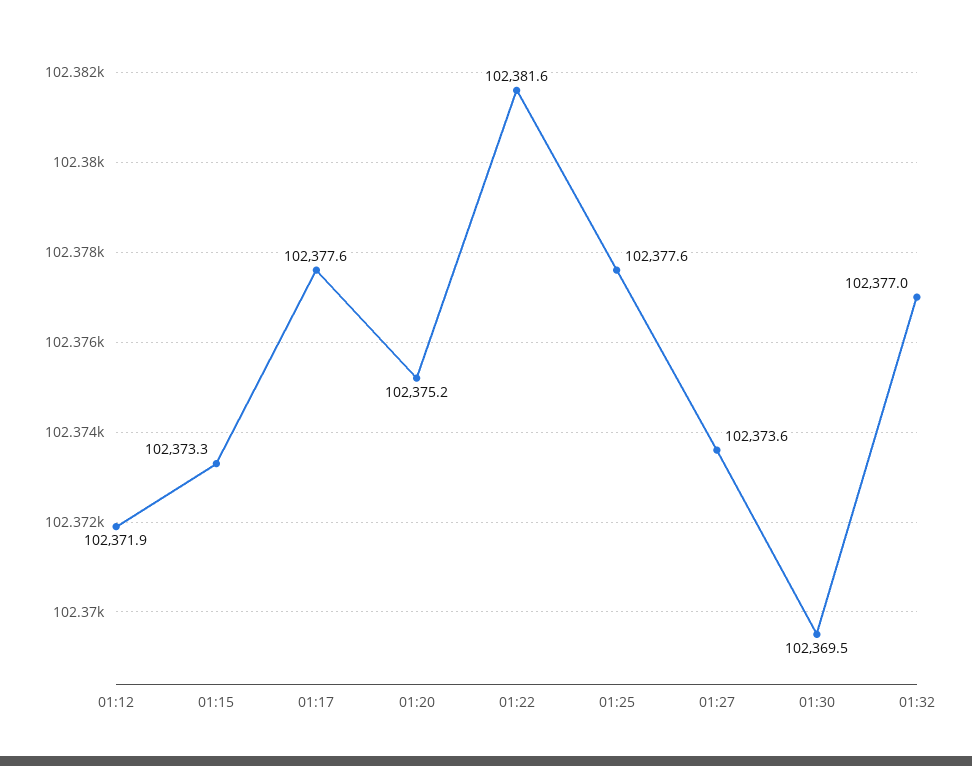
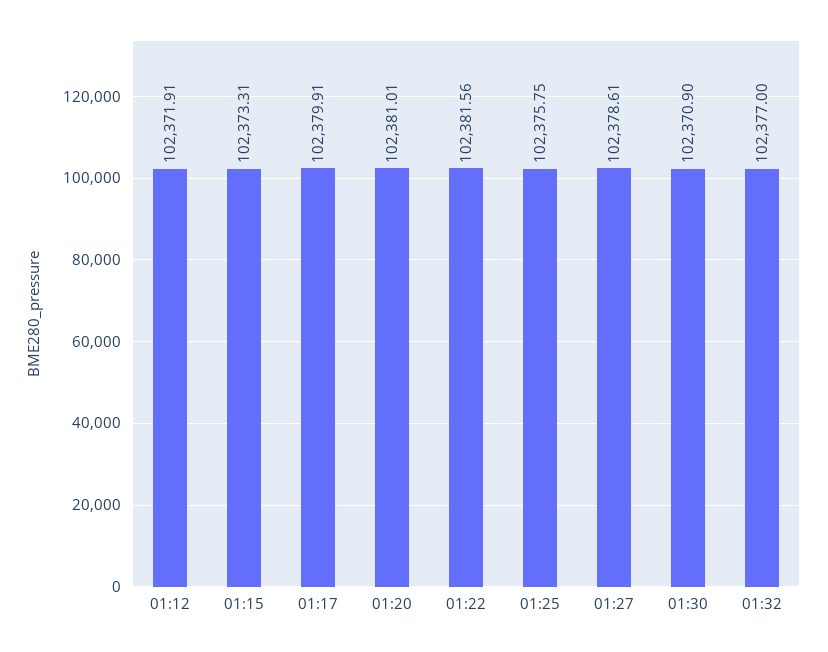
01:17: 102377.6 -> 102379.91
01:20: 102375.2 -> 102381.01
01:25: 102377.6 -> 102375.75
01:27: 102373.6 -> 102378.61
01:30: 102369.5 -> 102370.9

